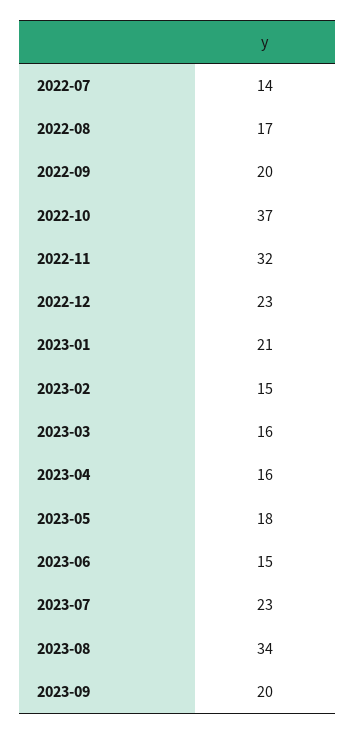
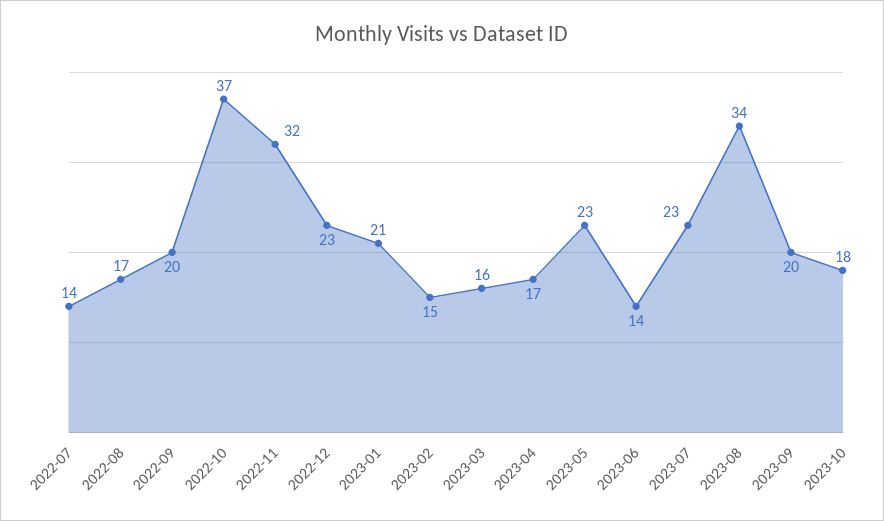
2023-04: 16 -> 17
2023-05: 18 -> 23
2023-06: 15 -> 14
2023-10: none -> 18

